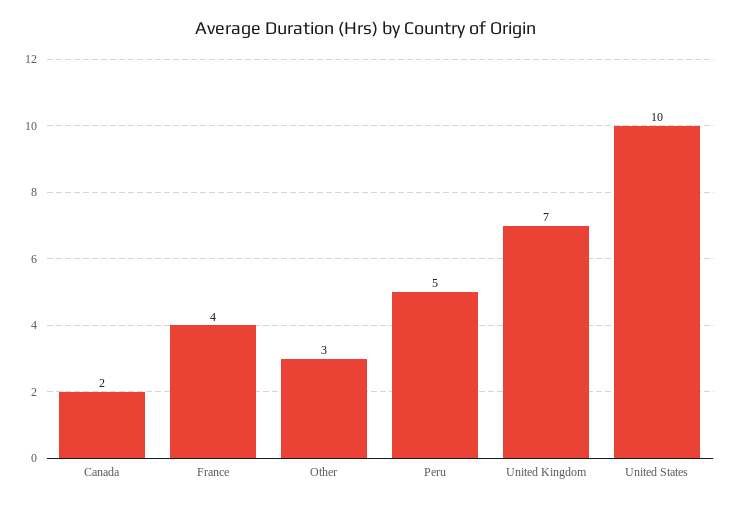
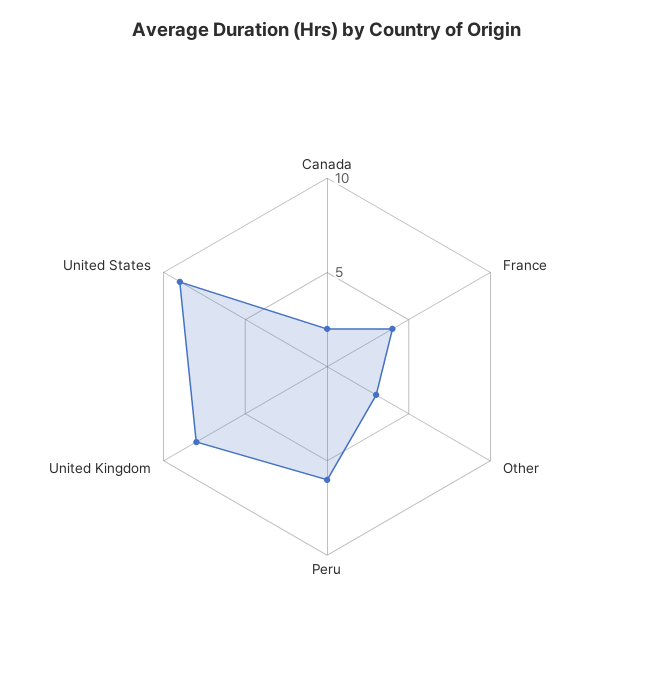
Peru: 5 -> 6
United Kingdom: 7 -> 8
United States: 10 -> 9

